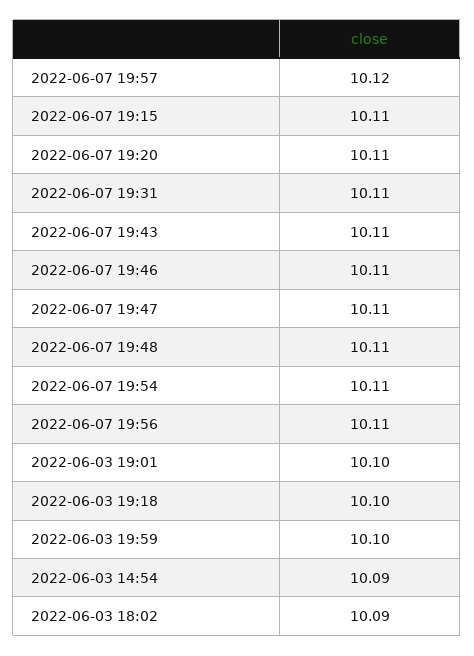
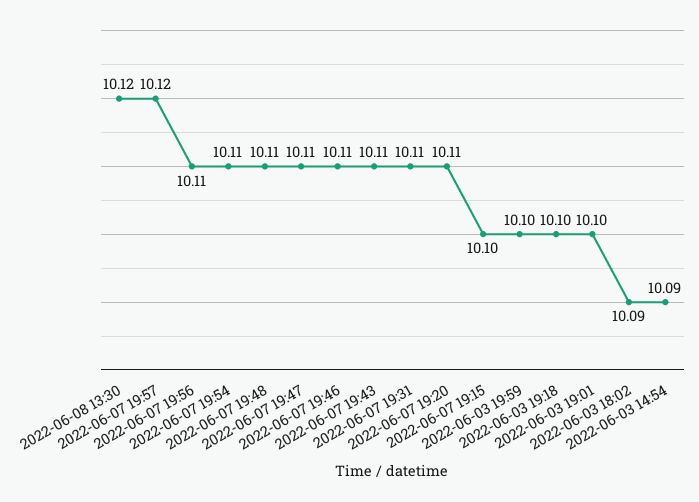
2022-06-07 19:15: 10.11 -> 10.1
2022-06-08 13:30: none -> 10.12

